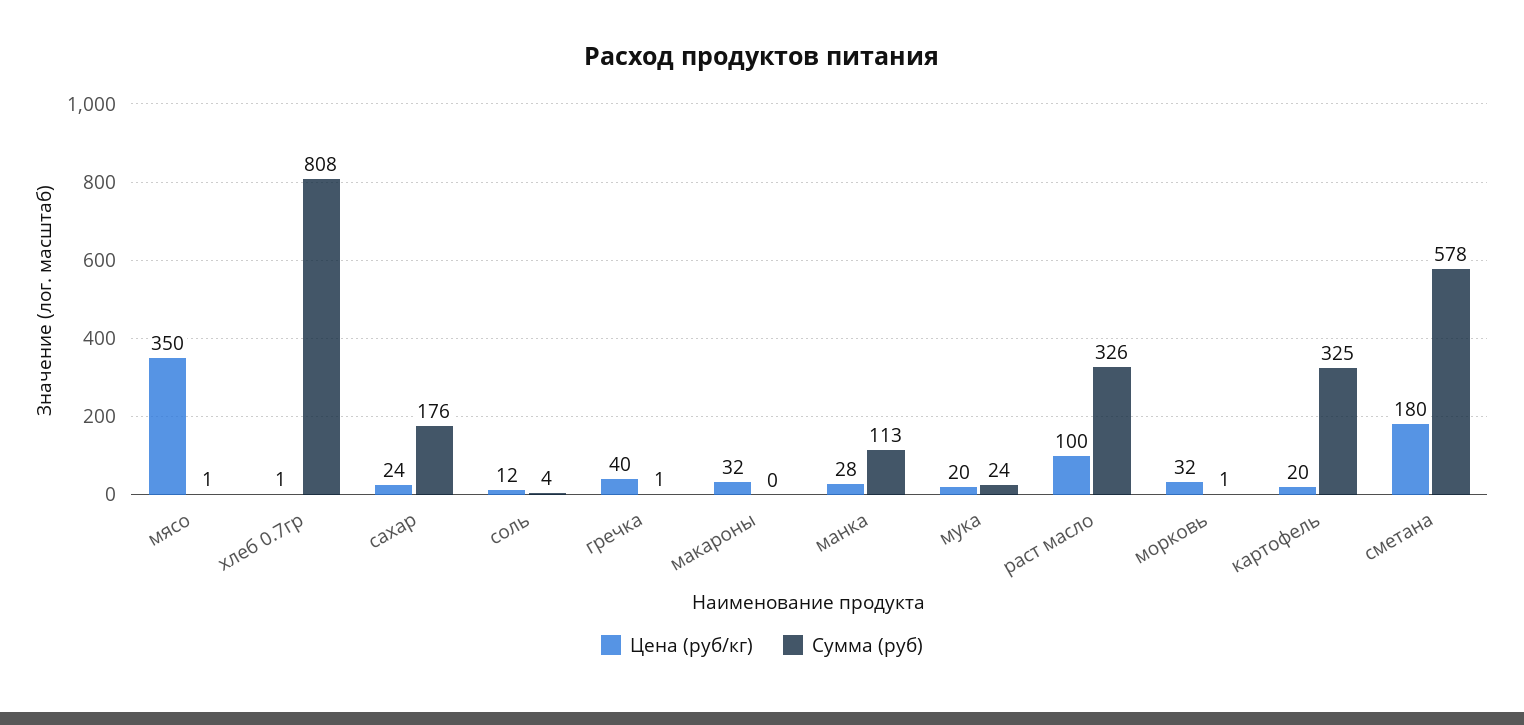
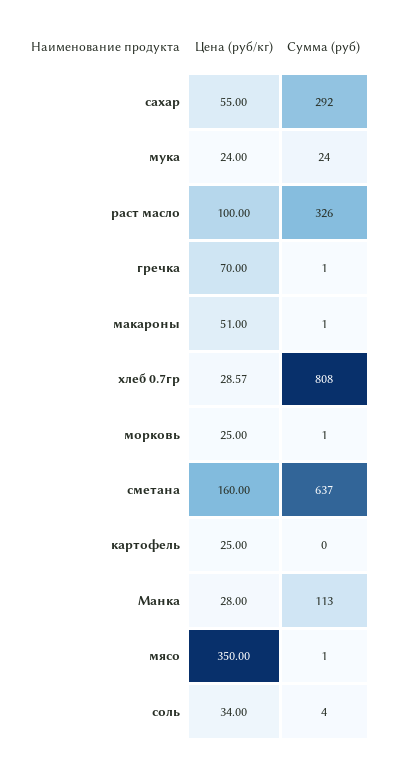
Цена (руб/кг), хлеб 0.7гр: 1 -> 28.57
Цена (руб/кг), сахар: 24 -> 55
Сумма (руб), сахар: 176 -> 292
Цена (руб/кг), соль: 12 -> 34
Цена (руб/кг), гречка: 40 -> 70
Цена (руб/кг), макароны: 32 -> 51
Сумма (руб), макароны: 0 -> 1
Цена (руб/кг), мука: 20 -> 24
Цена (руб/кг), морковь: 32 -> 25
Цена (руб/кг), картофель: 20 -> 25
Сумма (руб), картофель: 325 -> 0
Цена (руб/кг), сметана: 180 -> 160
Сумма (руб), сметана: 578 -> 637

